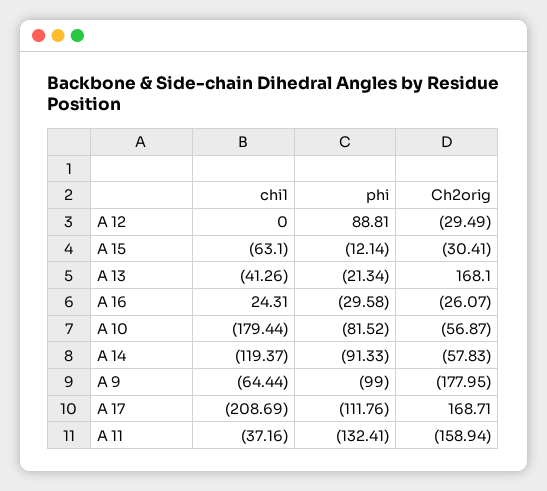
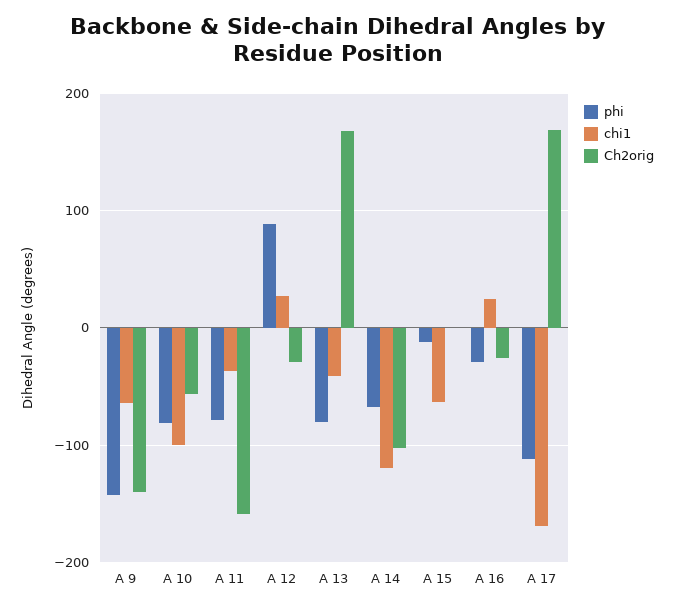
chi1, A 12: 0 -> 30
Ch2orig, A 15: -30.41 -> 0
phi, A 13: -21.34 -> -80
chi1, A 10: -179.44 -> -100
phi, A 14: -91.33 -> -70
Ch2orig, A 14: -57.83 -> -100
phi, A 9: -99 -> -140
Ch2orig, A 9: -177.95 -> -140
chi1, A 17: -208.69 -> -170
phi, A 11: -132.41 -> -80

